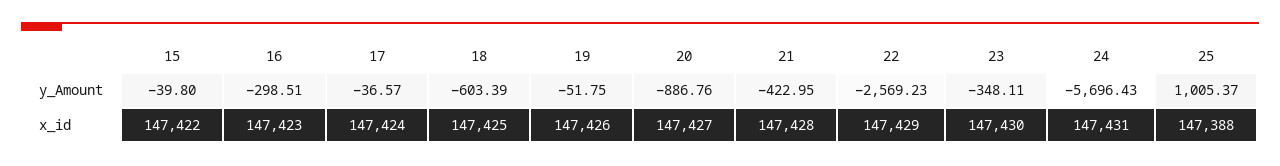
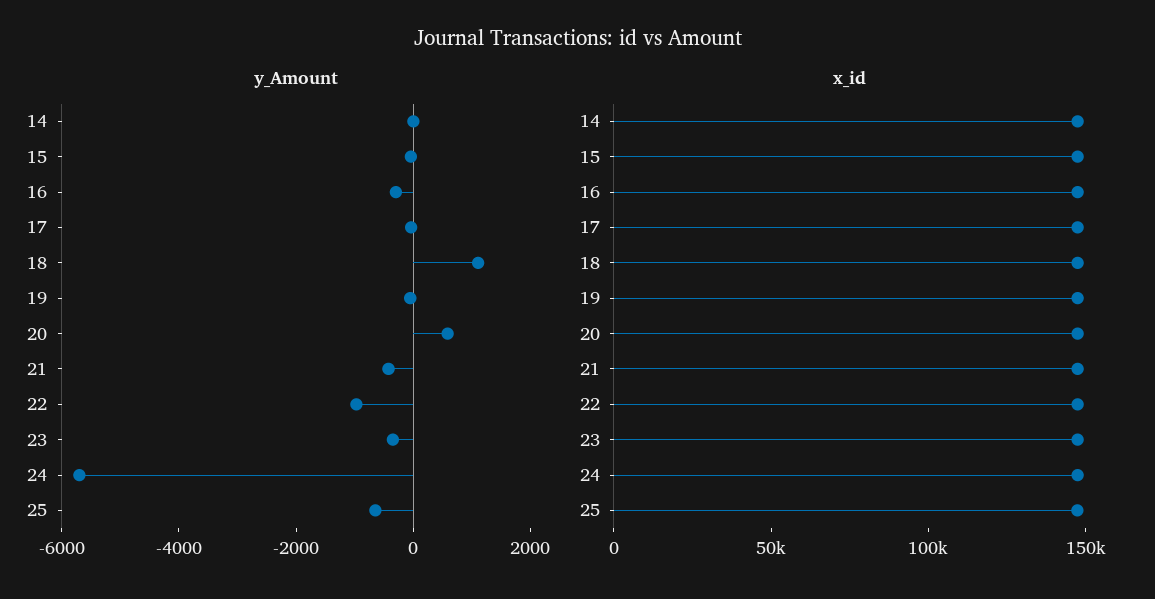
y_Amount, 18: -603.39 -> 1000
y_Amount, 20: -886.76 -> 500
y_Amount, 22: -2569.23 -> -1000
y_Amount, 25: 1005.37 -> -500
y_Amount, 14: none -> 0
x_id, 14: none -> 150000

